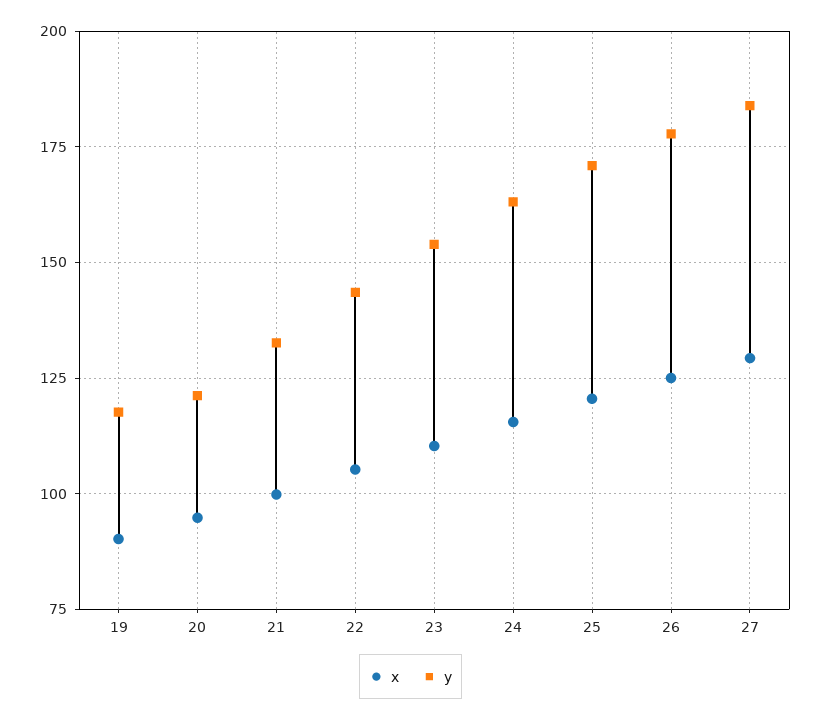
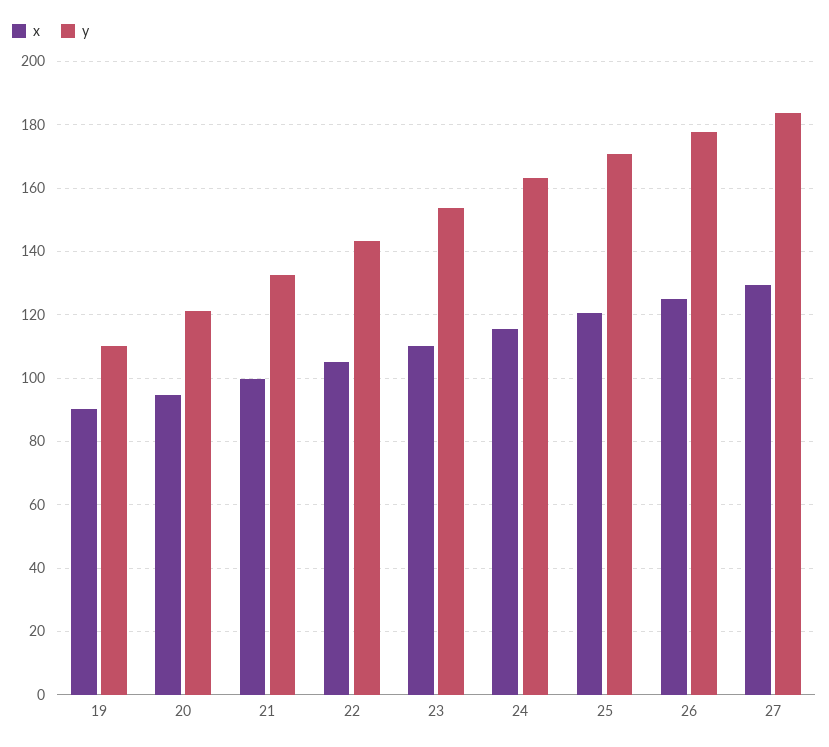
y, 19: 117.5 -> 110

